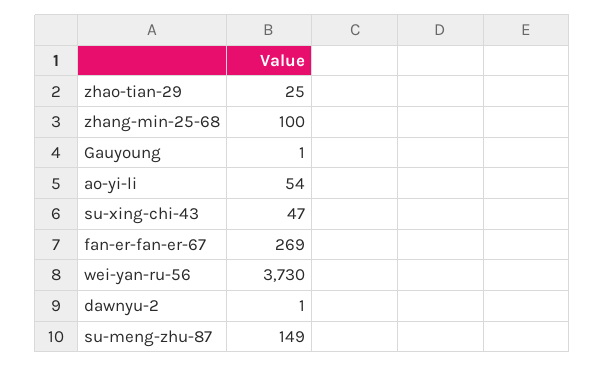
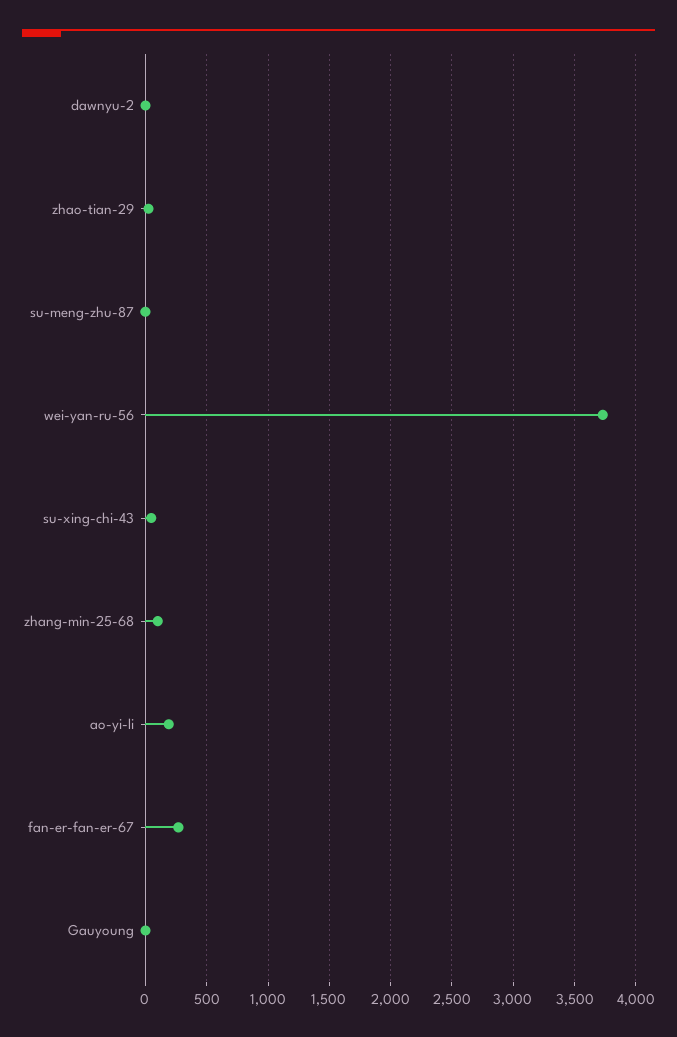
ao-yi-li: 54 -> 200
su-meng-zhu-87: 149 -> 0

